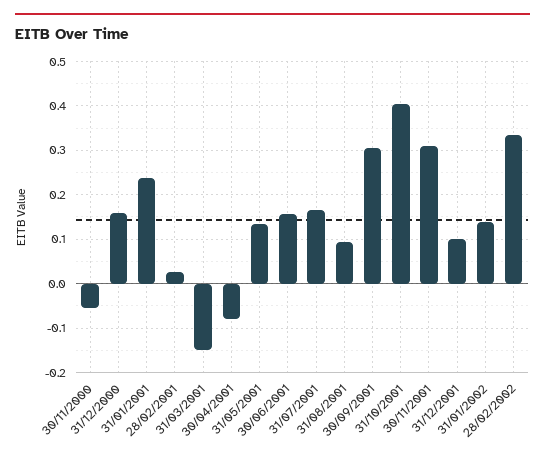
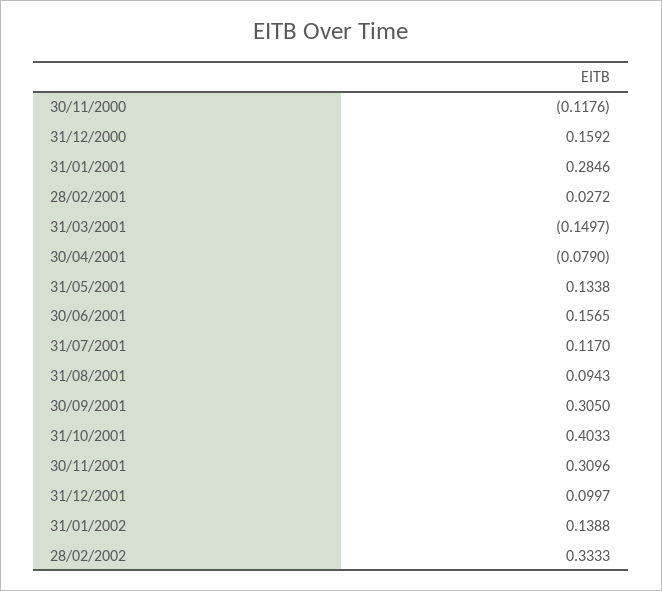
30/11/2000: -0.06 -> -0.1176
31/01/2001: 0.24 -> 0.2846
31/07/2001: 0.16 -> 0.117

